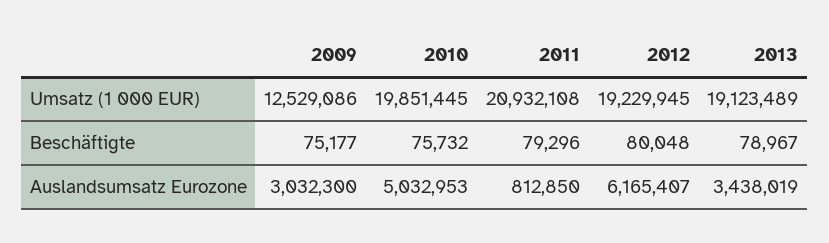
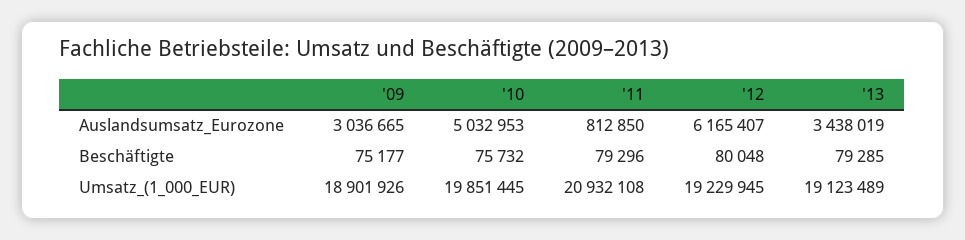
2009, Umsatz (1 000 EUR): 12529086 -> 18901926
2013, Beschäftigte: 78967 -> 79285
2009, Auslandsumsatz Eurozone: 3032300 -> 3036665

